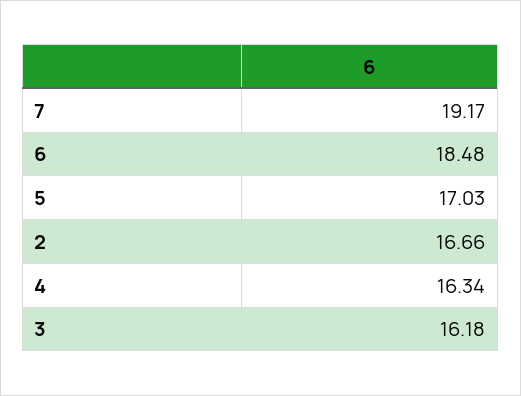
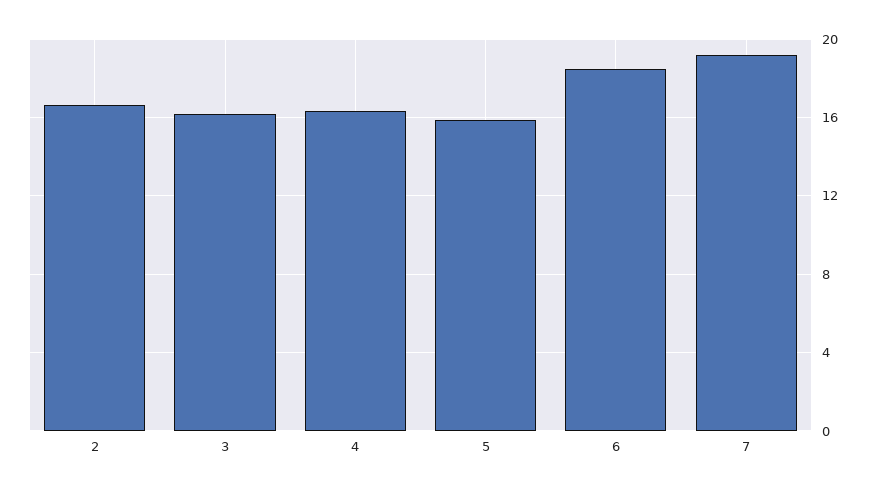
5: 17.03 -> 16

